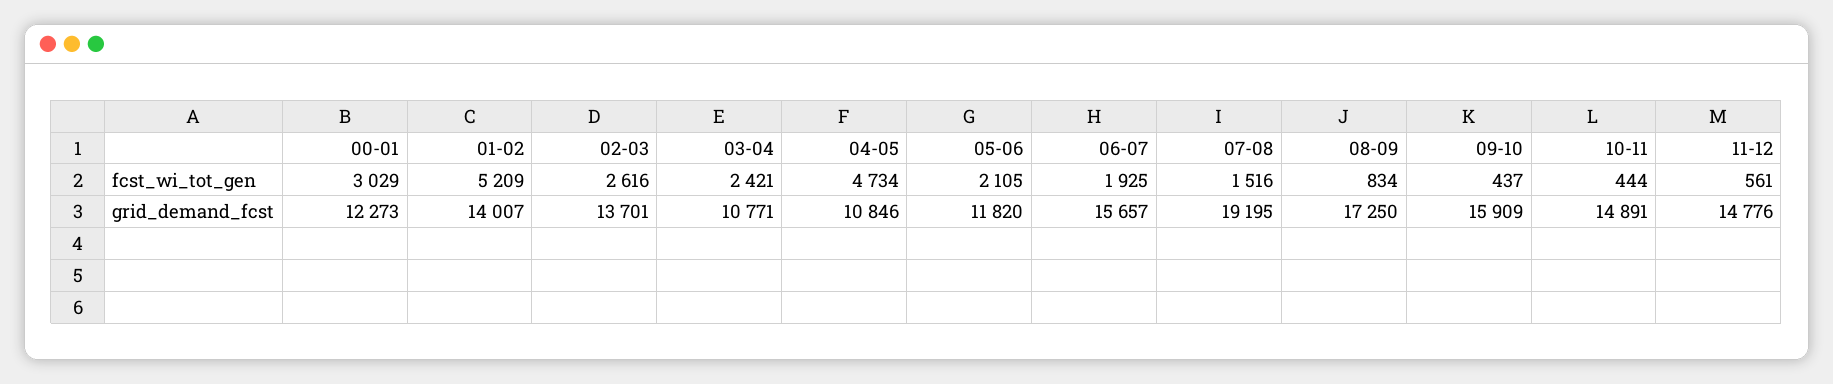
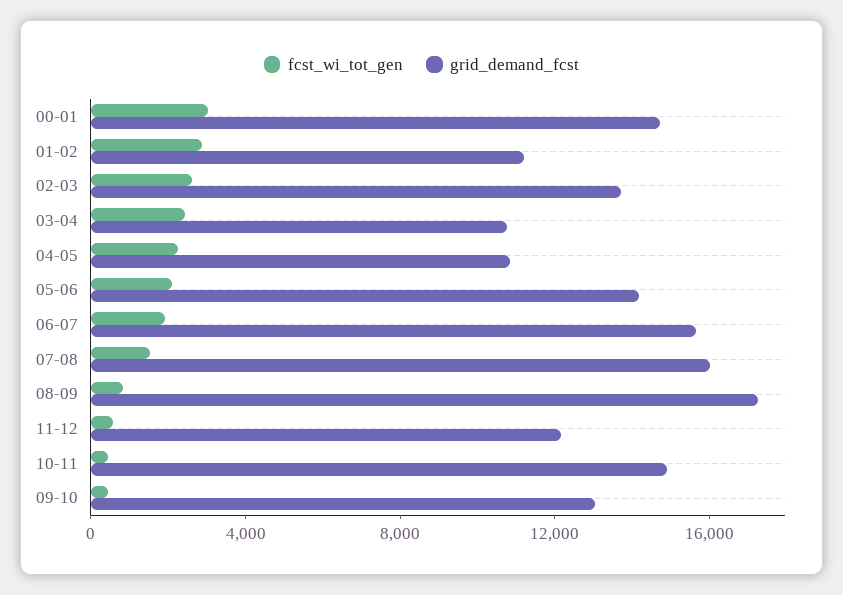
fcst_wi_tot_gen, 01-02: 5209 -> 3000
fcst_wi_tot_gen, 04-05: 4734 -> 2000
grid_demand_fcst, 00-01: 12273 -> 15000
grid_demand_fcst, 01-02: 14007 -> 11000
grid_demand_fcst, 05-06: 11820 -> 14000
grid_demand_fcst, 07-08: 19195 -> 16000
grid_demand_fcst, 09-10: 15909 -> 13000
grid_demand_fcst, 11-12: 14776 -> 12000

